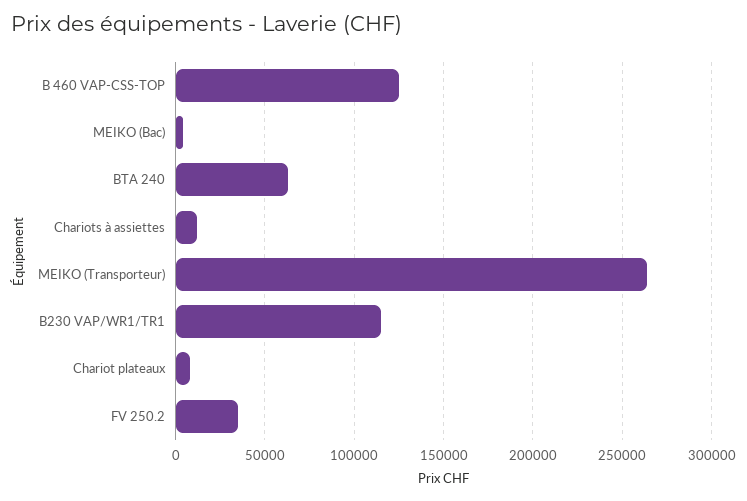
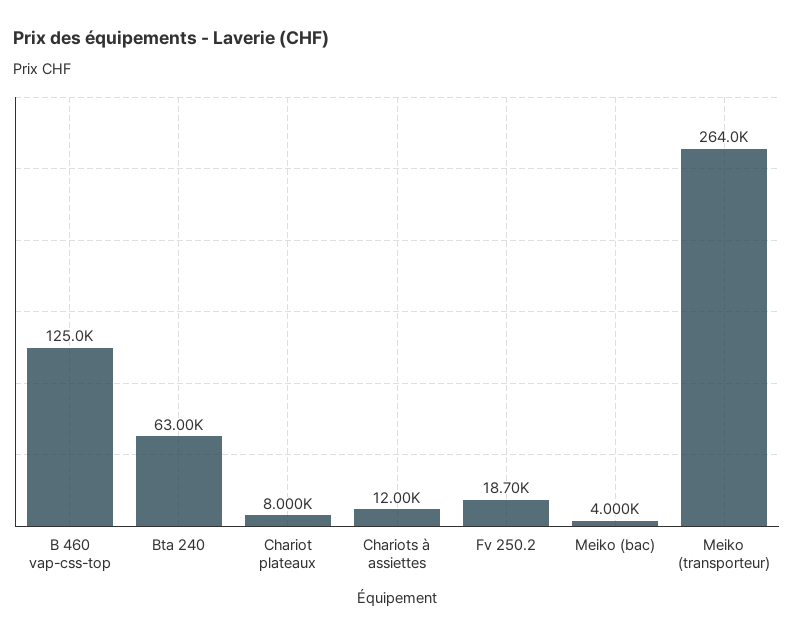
B230 VAP/WR1/TR1: 115000 -> none
FV 250.2: 35000 -> 18700

